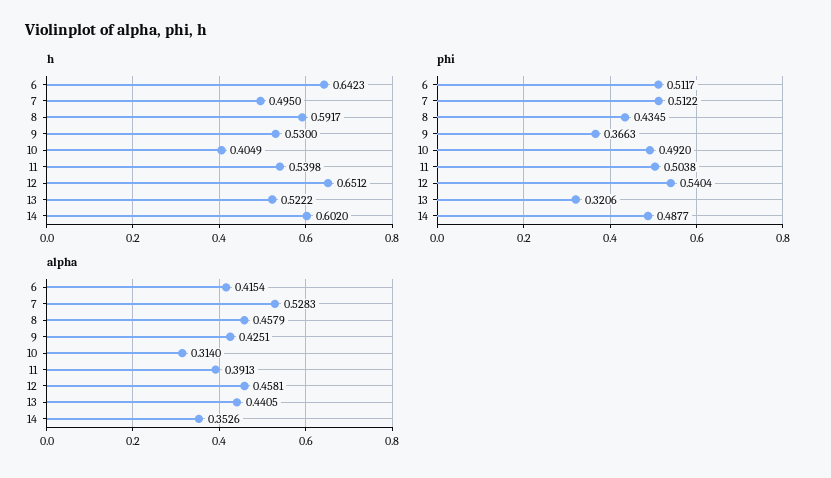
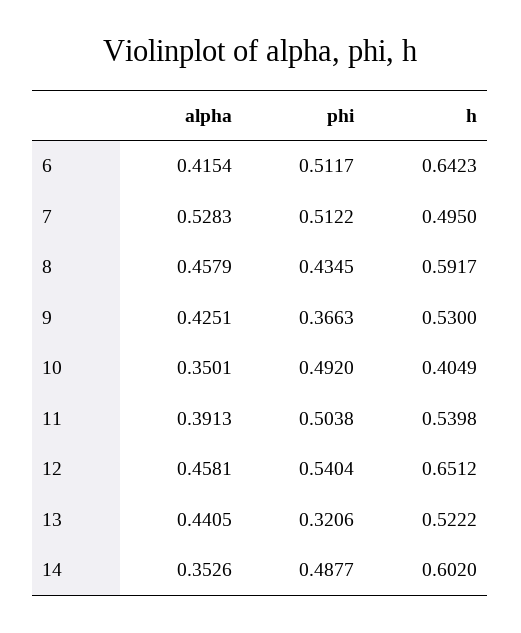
alpha, 10: 0.314 -> 0.3501

